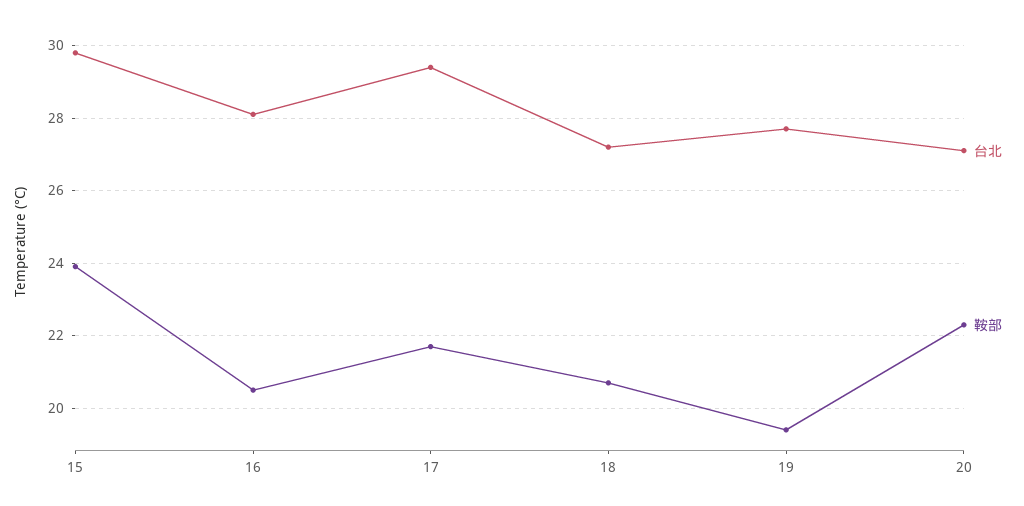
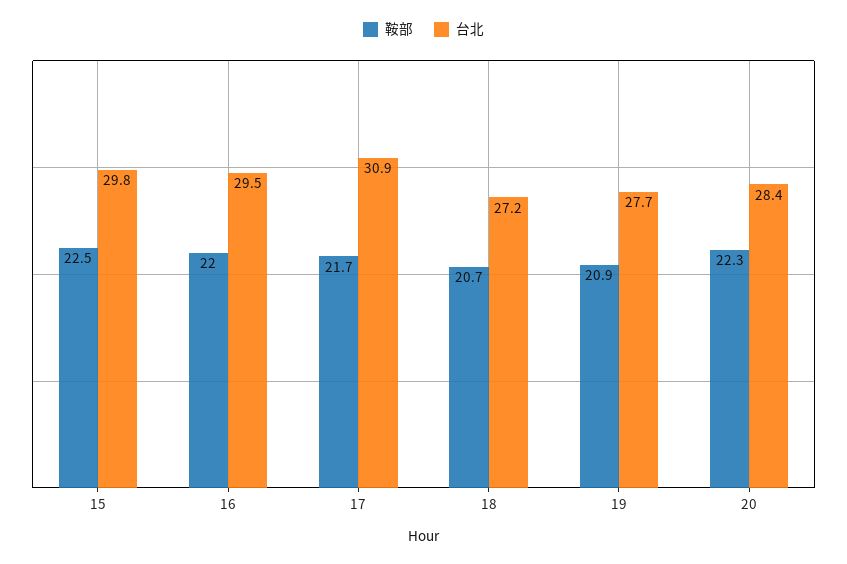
鞍部, 15: 24 -> 22.5
台北, 16: 28 -> 29.5
鞍部, 16: 20.5 -> 22
台北, 17: 29.5 -> 30.9
鞍部, 19: 19.5 -> 20.9
台北, 20: 27 -> 28.4

